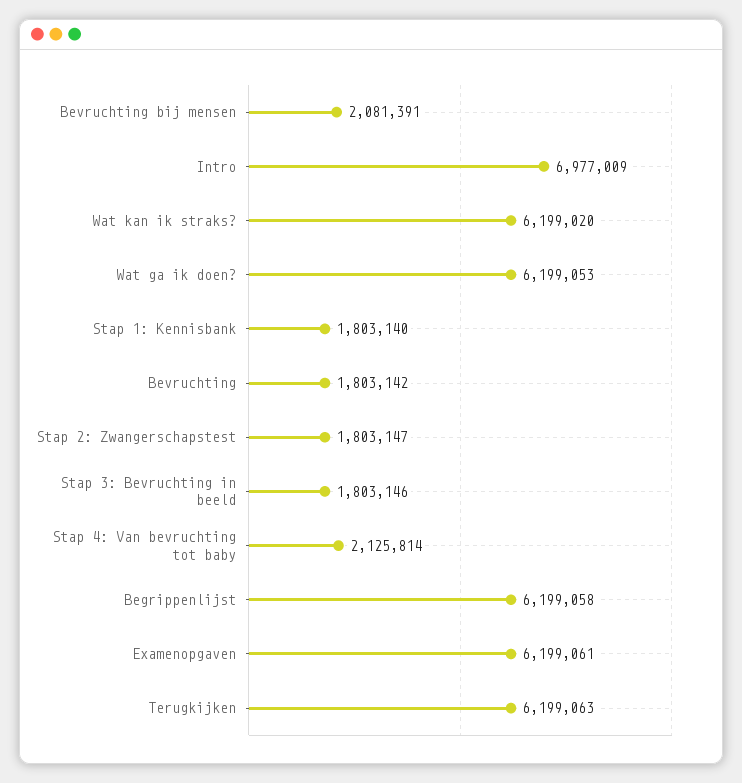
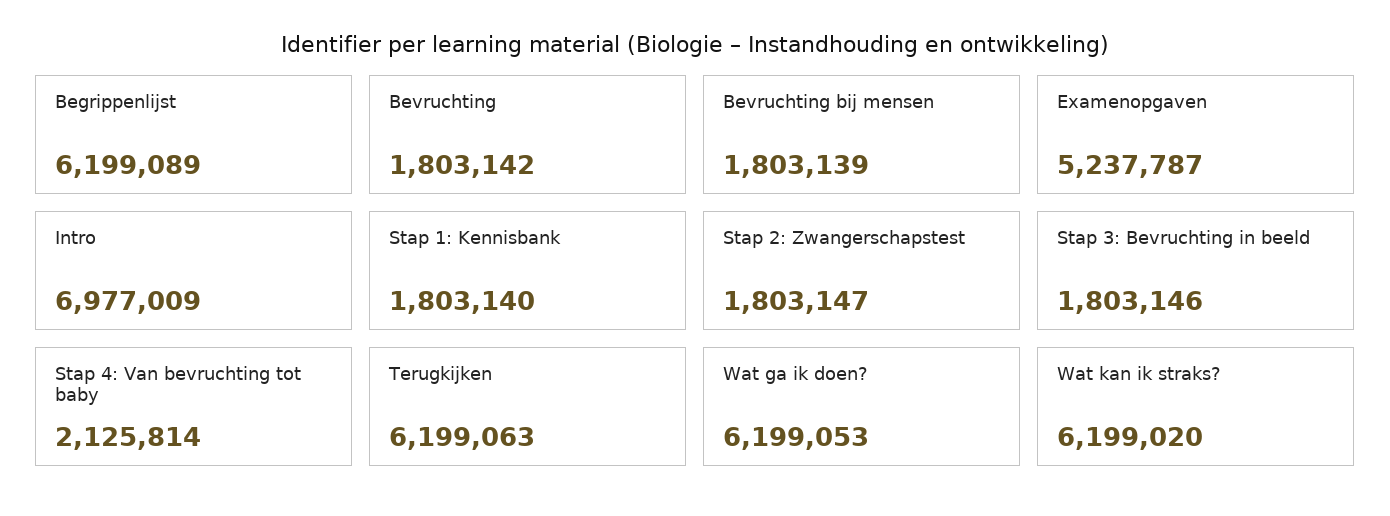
Bevruchting bij mensen: 2081391 -> 1803139
Begrippenlijst: 6199058 -> 6199089
Examenopgaven: 6199061 -> 5237787

